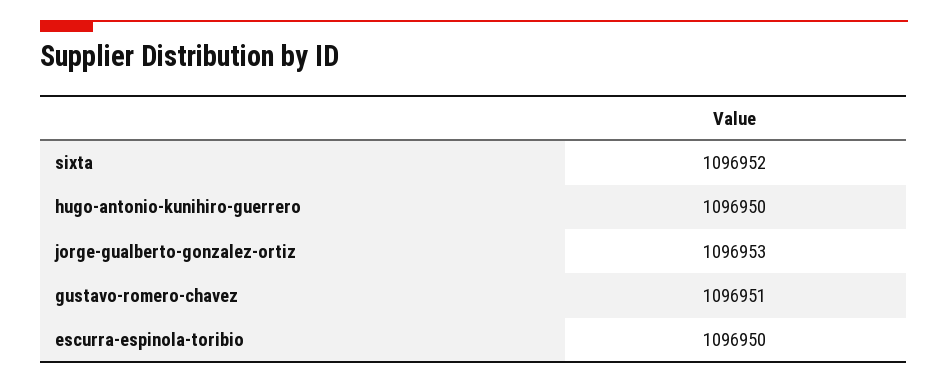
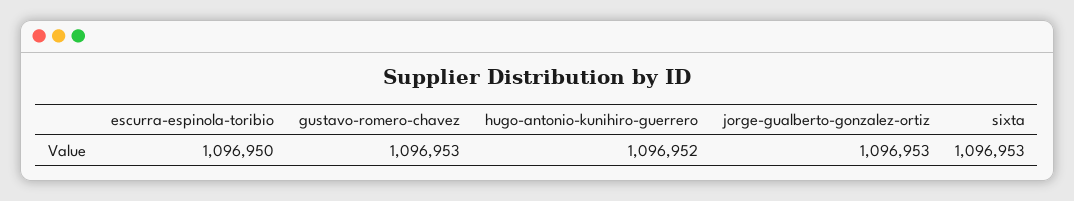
sixta: 1096952 -> 1096953
hugo-antonio-kunihiro-guerrero: 1096950 -> 1096952
gustavo-romero-chavez: 1096951 -> 1096953

